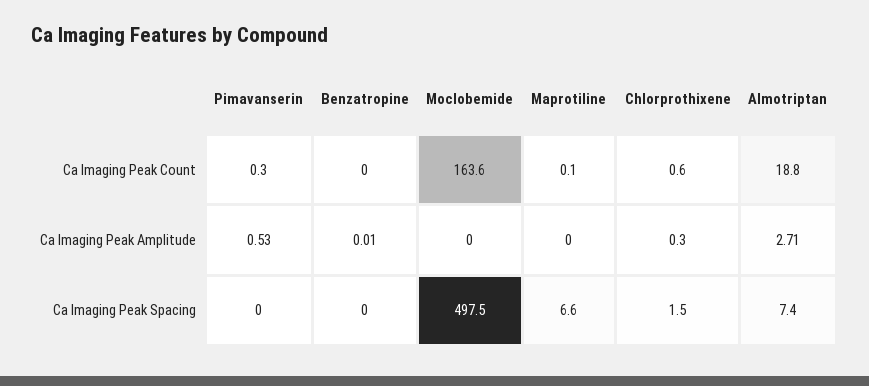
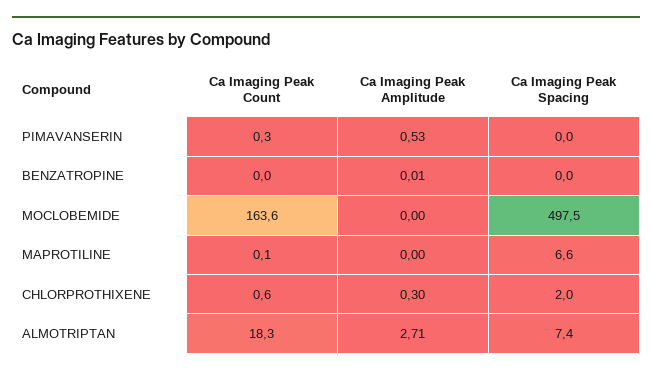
Almotriptan, Ca Imaging Peak Count: 18.8 -> 18.3
Chlorprothixene, Ca Imaging Peak Spacing: 1.5 -> 2

